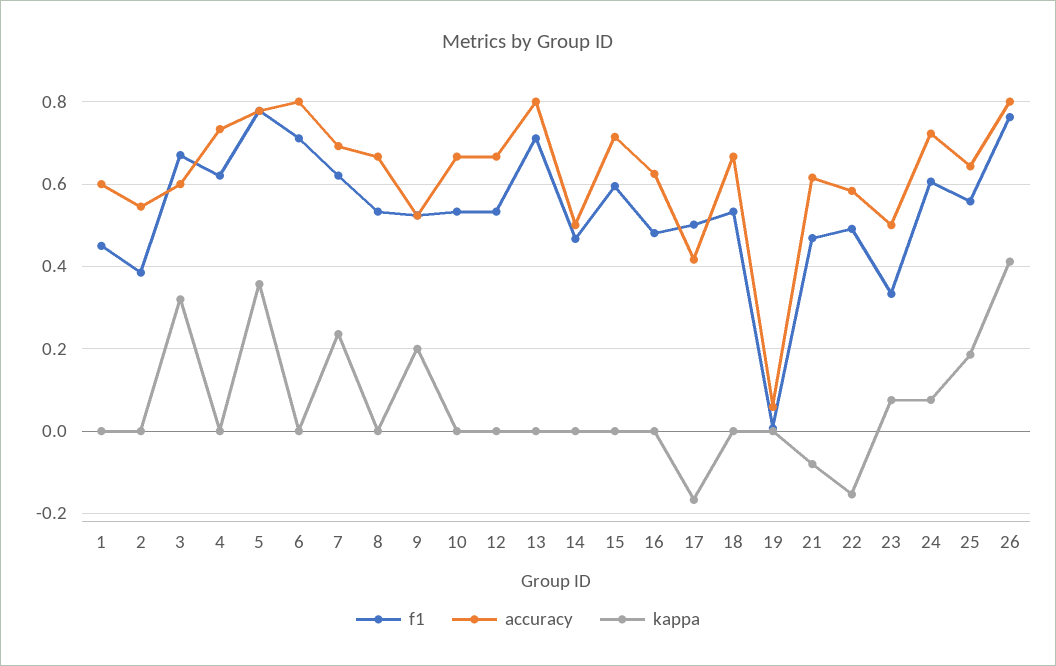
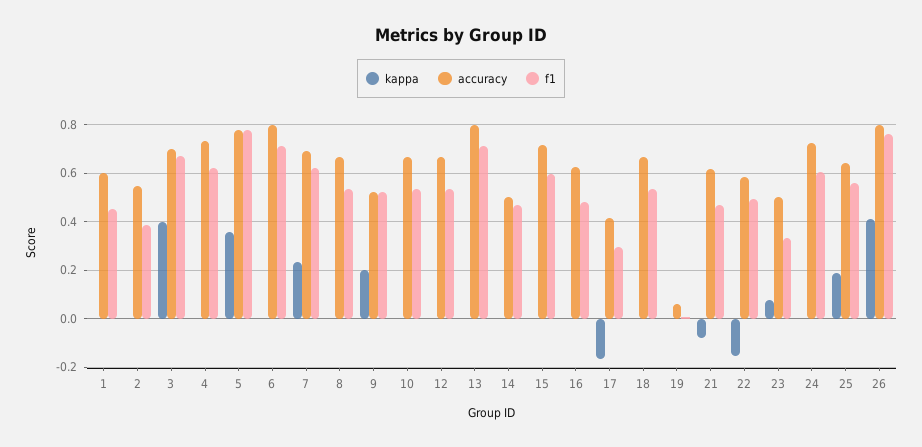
accuracy, 3: 0.6 -> 0.7
kappa, 3: 0.32 -> 0.4
f1, 17: 0.5 -> 0.3
kappa, 24: 0.08 -> 0

